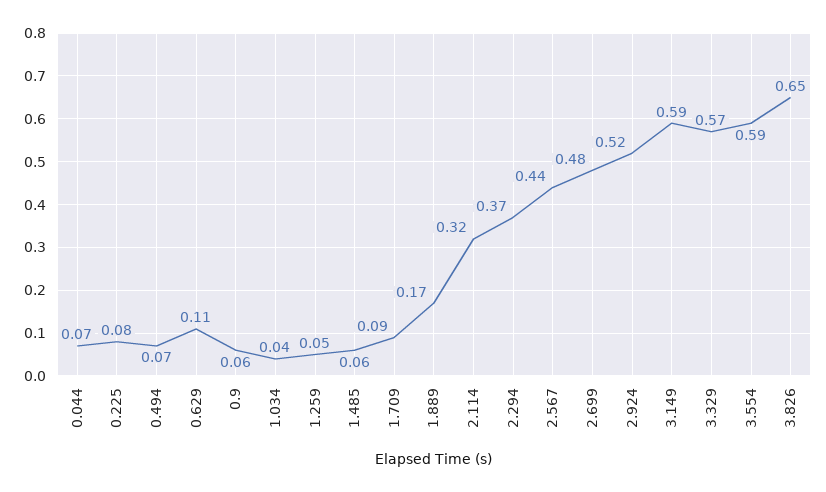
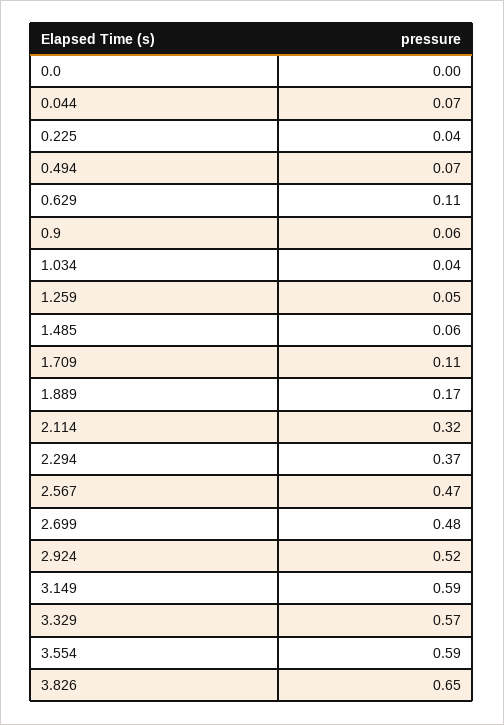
0.225: 0.08 -> 0.04
1.709: 0.09 -> 0.11
2.567: 0.44 -> 0.47
0.0: none -> 0

